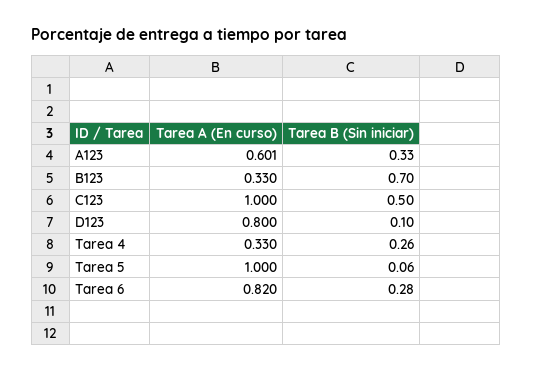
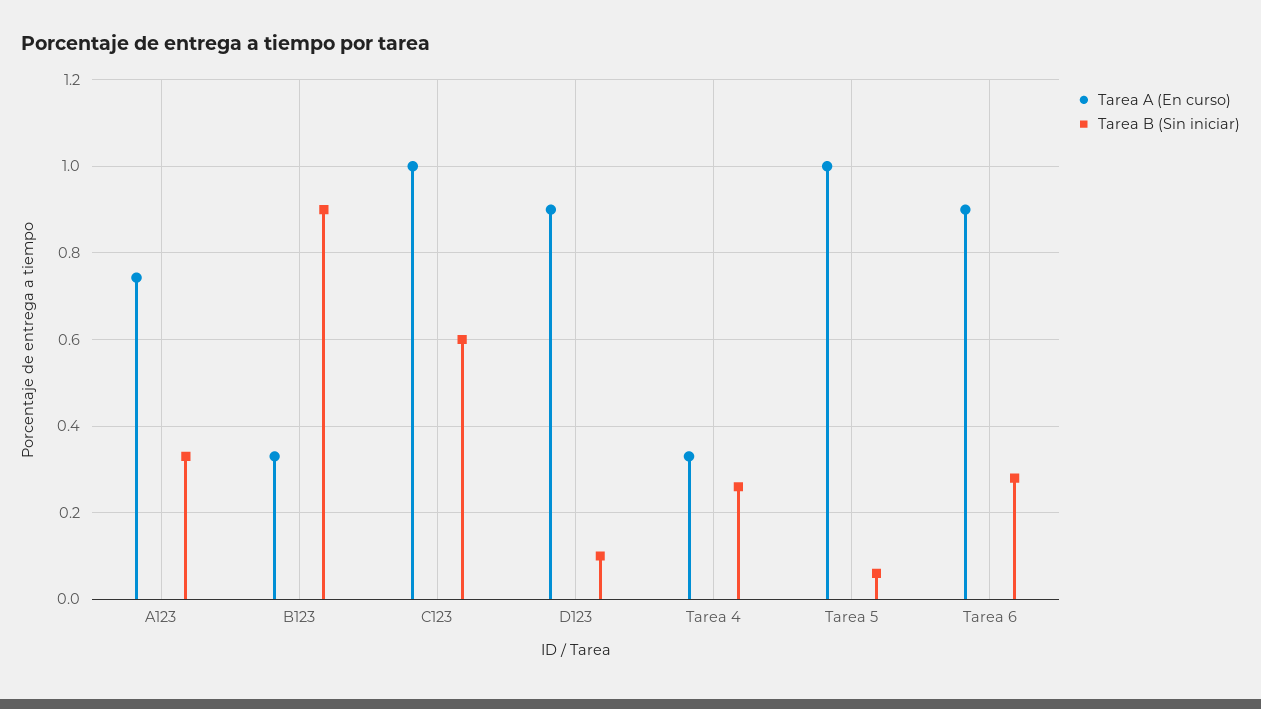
Tarea A (En curso), A123: 0.601 -> 0.74
Tarea B (Sin iniciar), B123: 0.7 -> 0.9
Tarea B (Sin iniciar), C123: 0.5 -> 0.6
Tarea A (En curso), D123: 0.8 -> 0.9
Tarea A (En curso), Tarea 6: 0.82 -> 0.9

